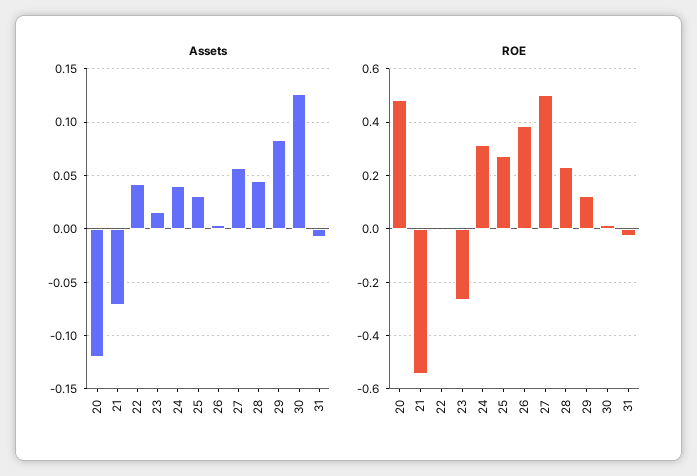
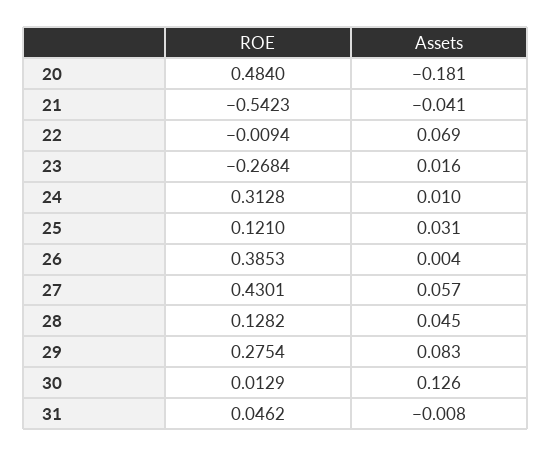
Assets, 20: -0.12 -> -0.181
Assets, 21: -0.07 -> -0.041
Assets, 22: 0.04 -> 0.069
Assets, 24: 0.04 -> 0.01
ROE, 25: 0.275 -> 0.121
ROE, 27: 0.5 -> 0.4301
ROE, 28: 0.225 -> 0.1282
ROE, 29: 0.125 -> 0.2754
ROE, 31: -0.025 -> 0.0462

